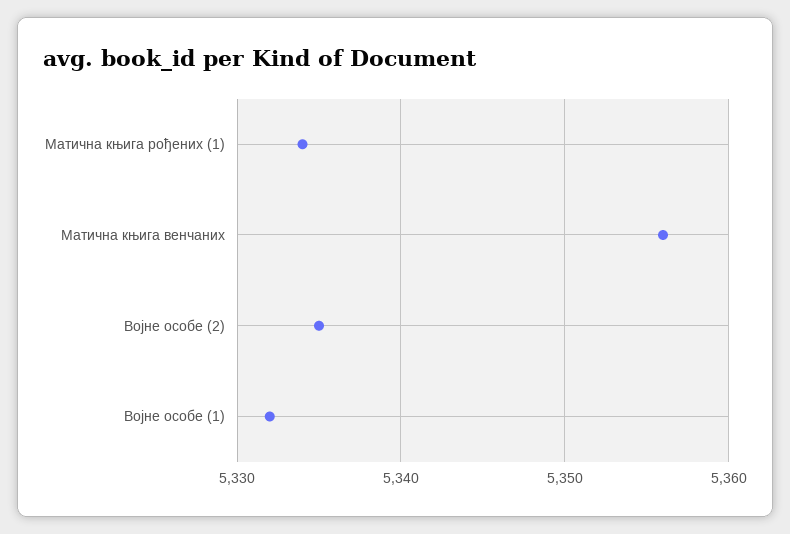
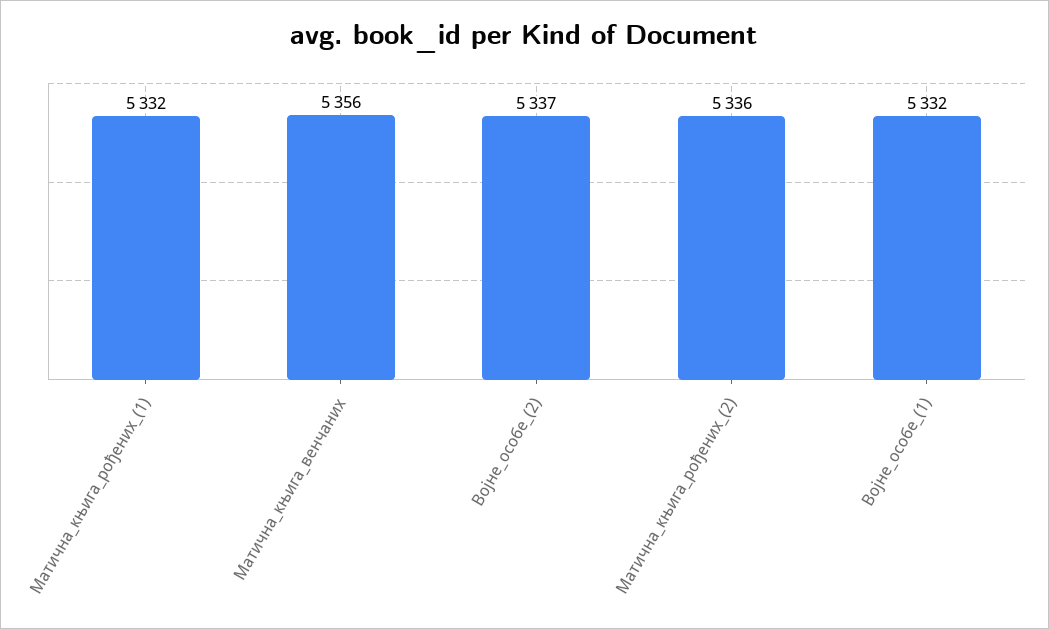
Матична књига рођених (1): 5334 -> 5332
Војне особе (2): 5335 -> 5337
Матична_књига_рођених_(2): none -> 5336

